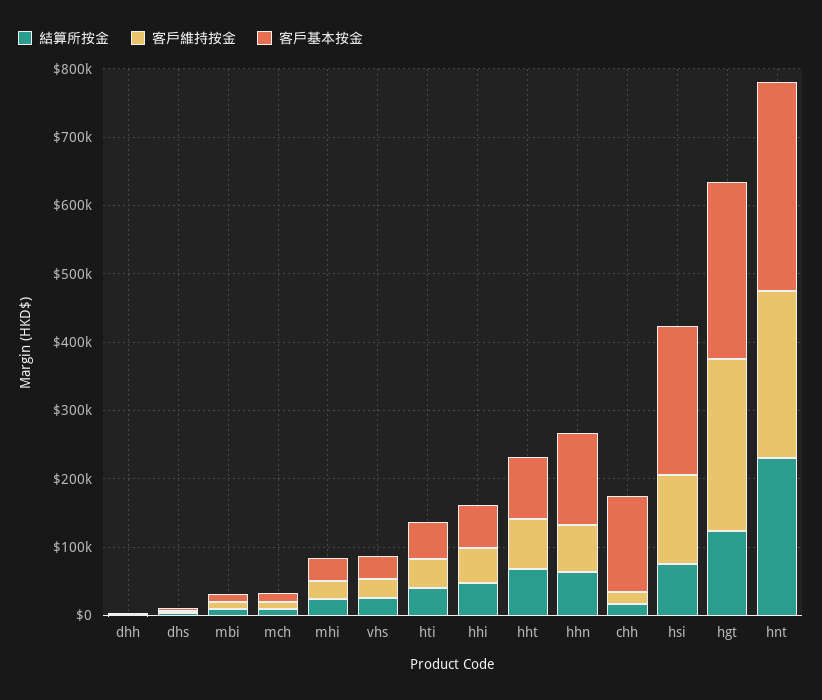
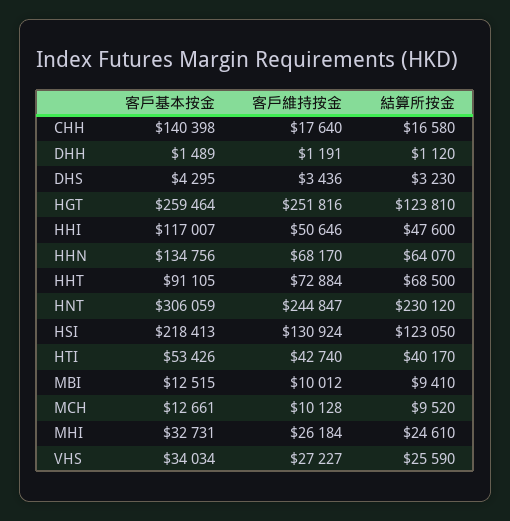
客戶基本按金, hhi: 60000 -> 117007
結算所按金, hsi: 80000 -> 123050

